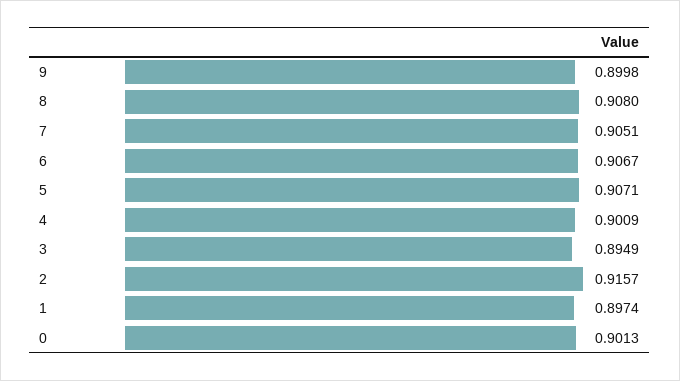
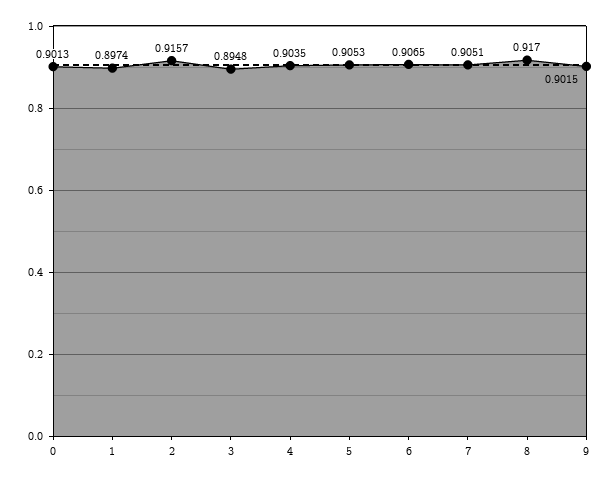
9: 0.8998 -> 0.9015
8: 0.908 -> 0.917
6: 0.9067 -> 0.9065
5: 0.9071 -> 0.9053
4: 0.9009 -> 0.9035
3: 0.8949 -> 0.8948

